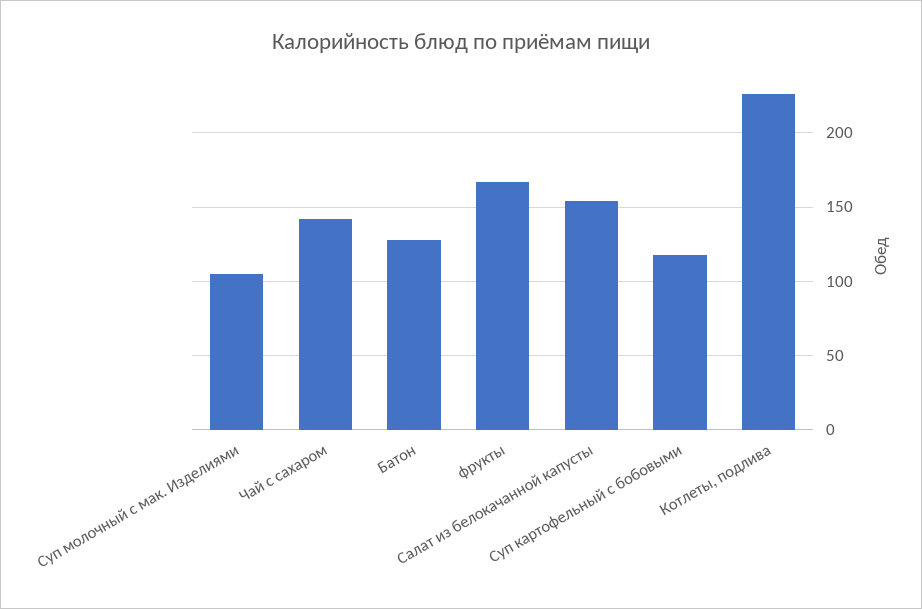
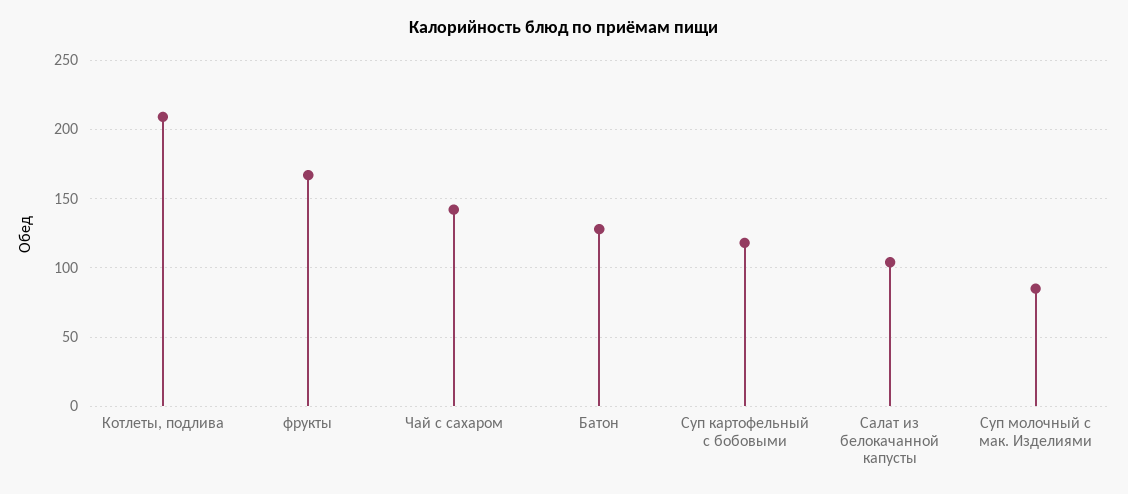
Суп молочный с мак. Изделиями: 105 -> 85
Салат из белокачанной капусты: 155 -> 105
Котлеты, подлива: 225 -> 210

